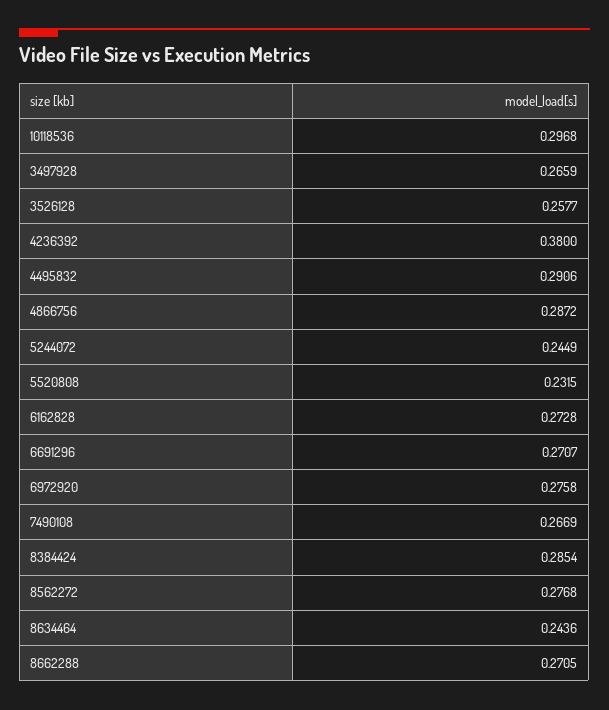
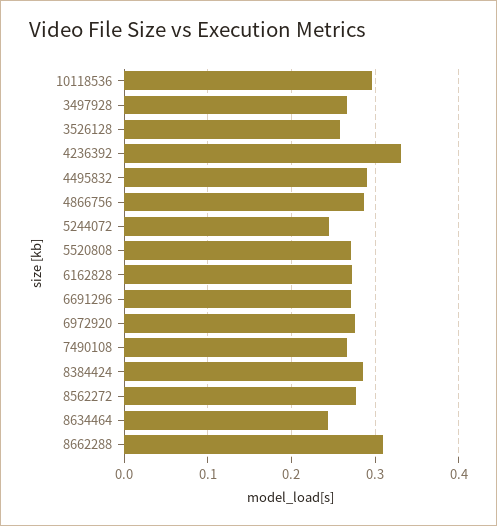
4236392: 0.38 -> 0.33
5520808: 0.2315 -> 0.27
8662288: 0.2705 -> 0.31

